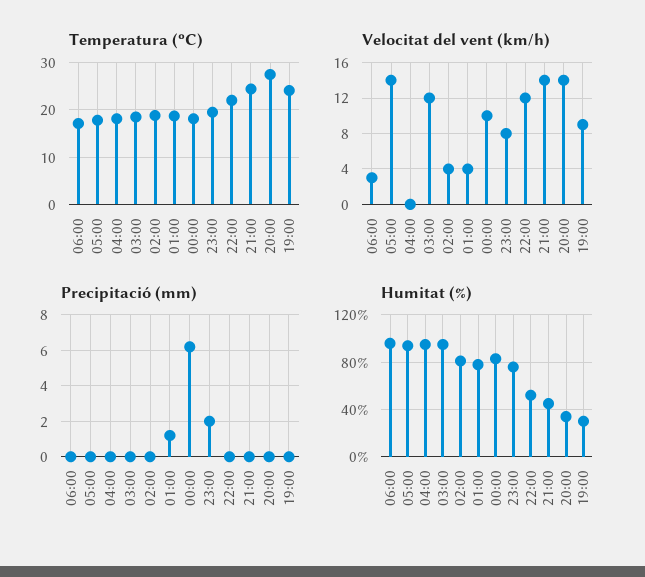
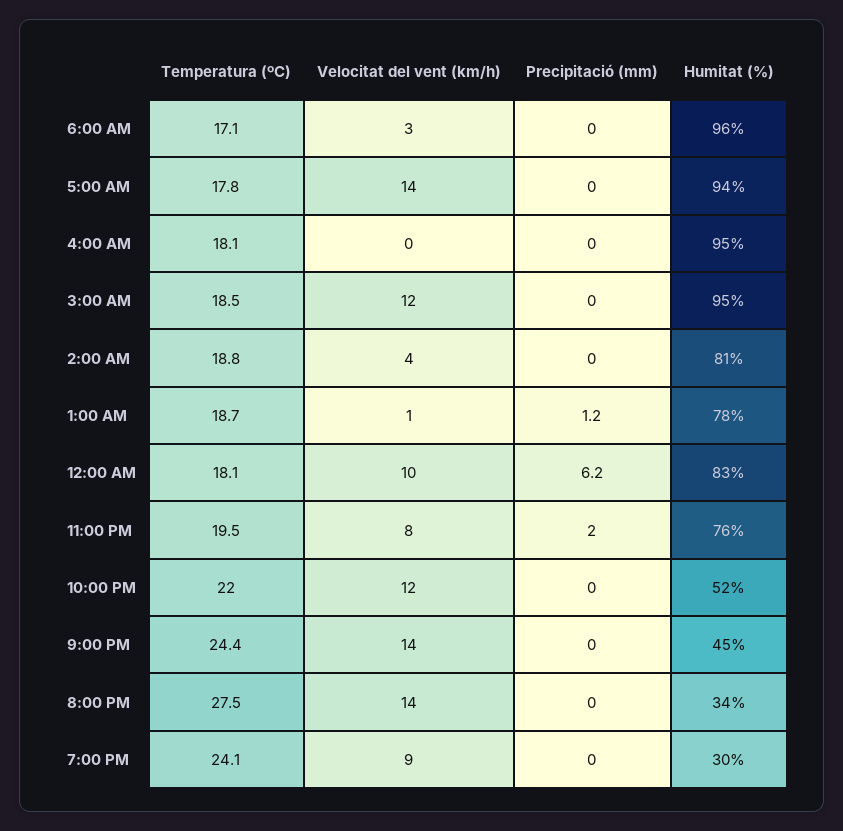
Velocitat del vent (km/h), 01:00: 4 -> 1

